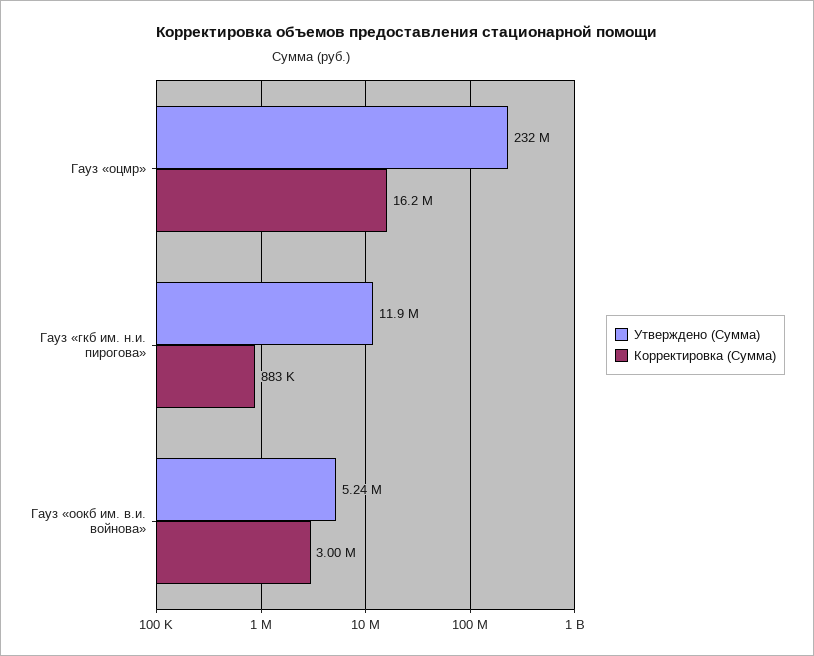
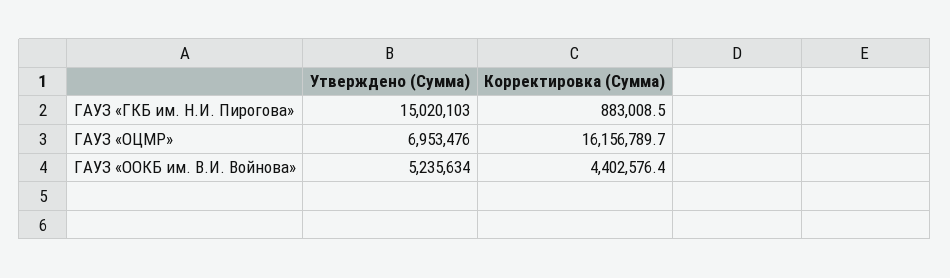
Утверждено (Сумма), Гауз «оцмр»: 232000000 -> 6953476
Утверждено (Сумма), Гауз «гкб им. н.и. пирогова»: 11900000 -> 15020103
Корректировка (Сумма), Гауз «оокб им. в.и. войнова»: 3000000 -> 4402576.4

